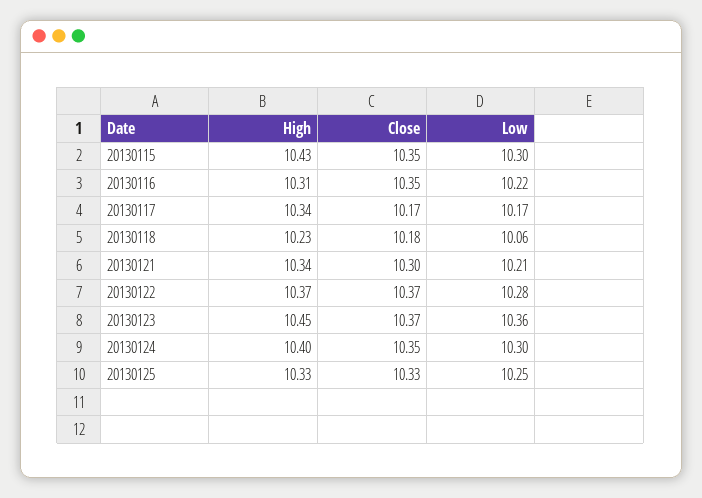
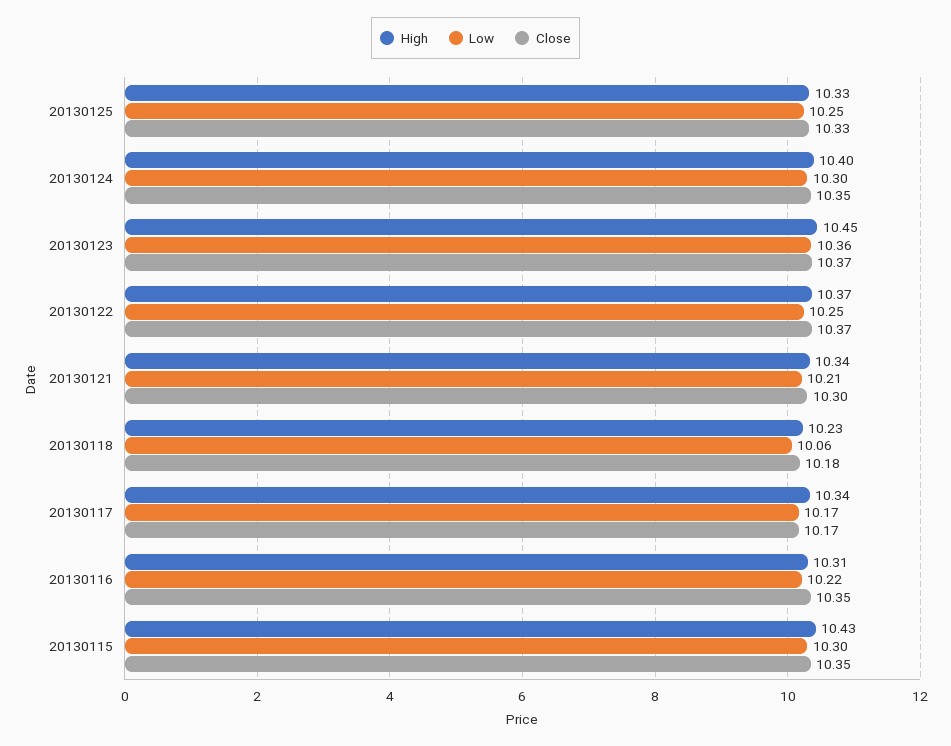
Low, 20130122: 10.28 -> 10.25

